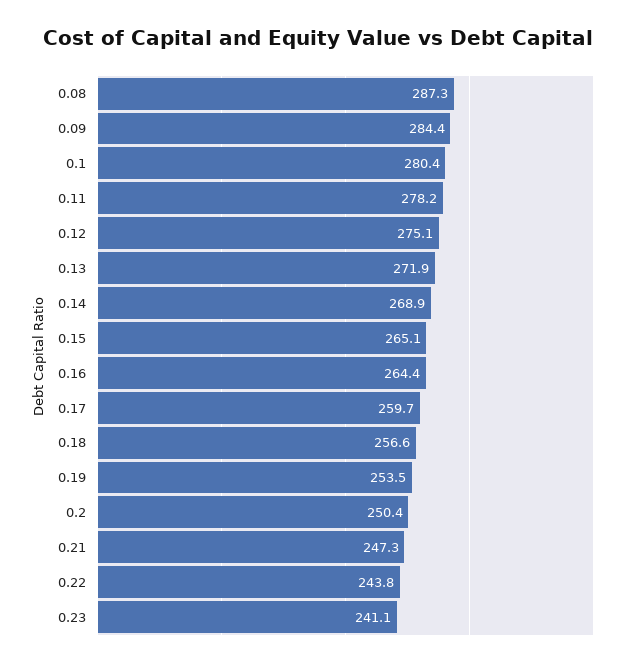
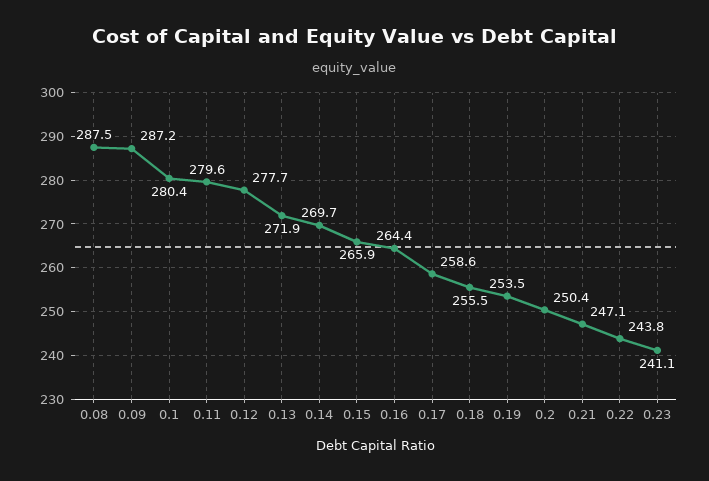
0.08: 287.3 -> 287.5
0.09: 284.4 -> 287.2
0.11: 278.2 -> 279.6
0.12: 275.1 -> 277.7
0.14: 268.9 -> 269.7
0.15: 265.1 -> 265.9
0.17: 259.7 -> 258.6
0.18: 256.6 -> 255.5
0.21: 247.3 -> 247.1

